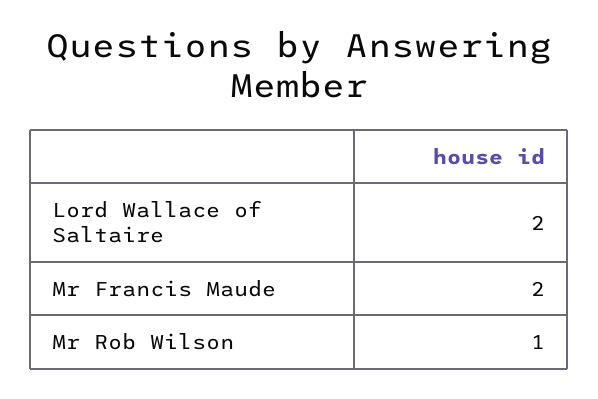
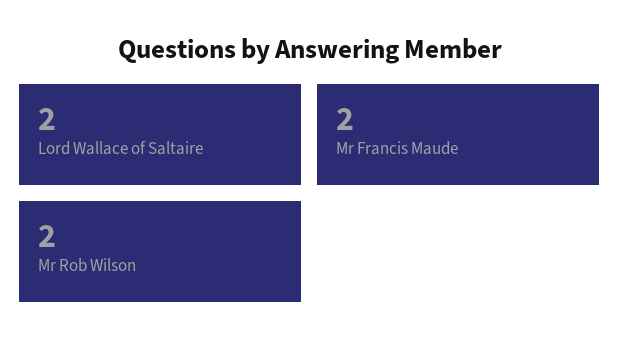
Mr Rob Wilson: 1 -> 2

